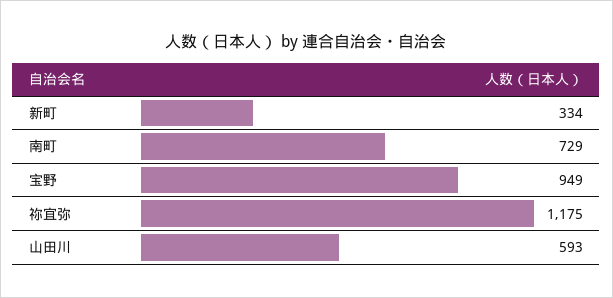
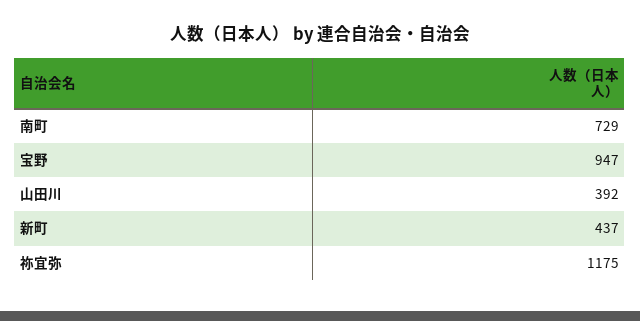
新町: 334 -> 437
宝野: 949 -> 947
山田川: 593 -> 392

